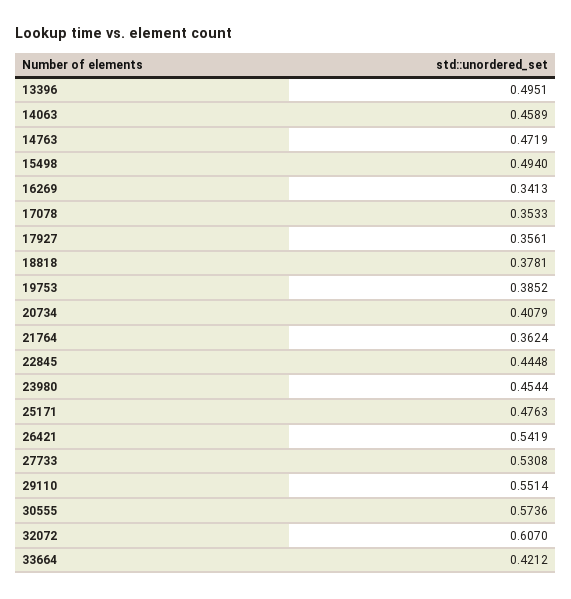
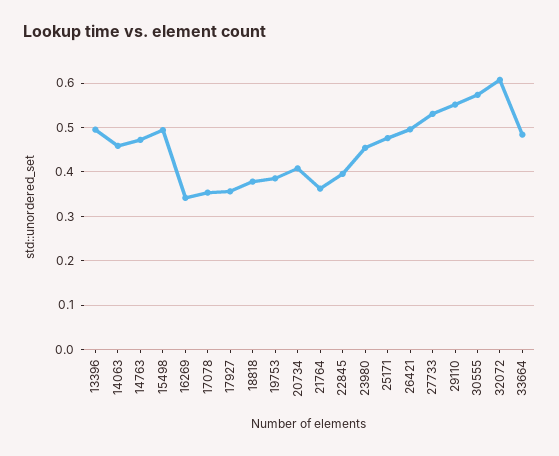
22845: 0.4448 -> 0.4
26421: 0.5419 -> 0.5
33664: 0.4212 -> 0.48

